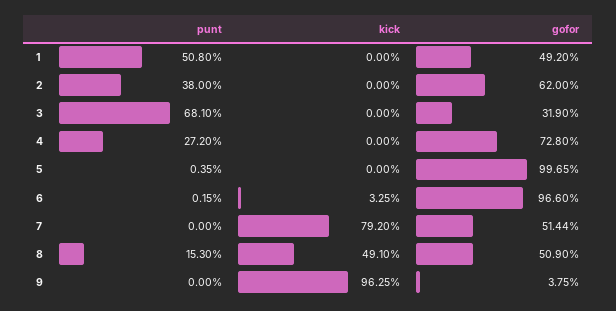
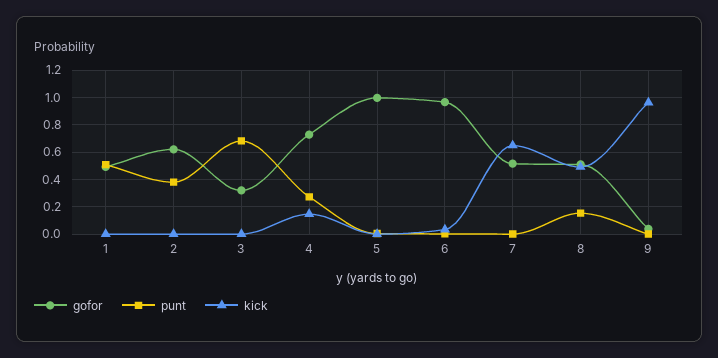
kick, 4: 0 -> 0.15
kick, 7: 0.792 -> 0.65

